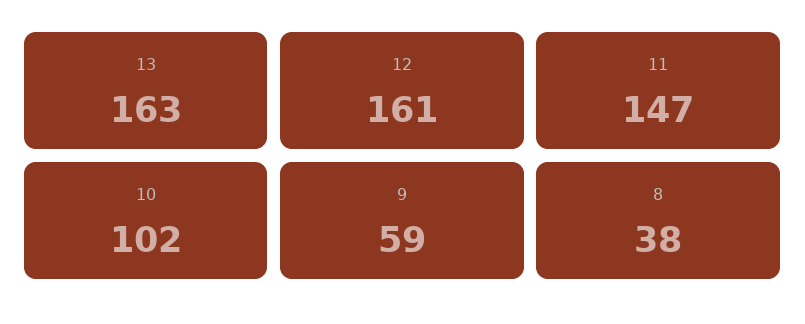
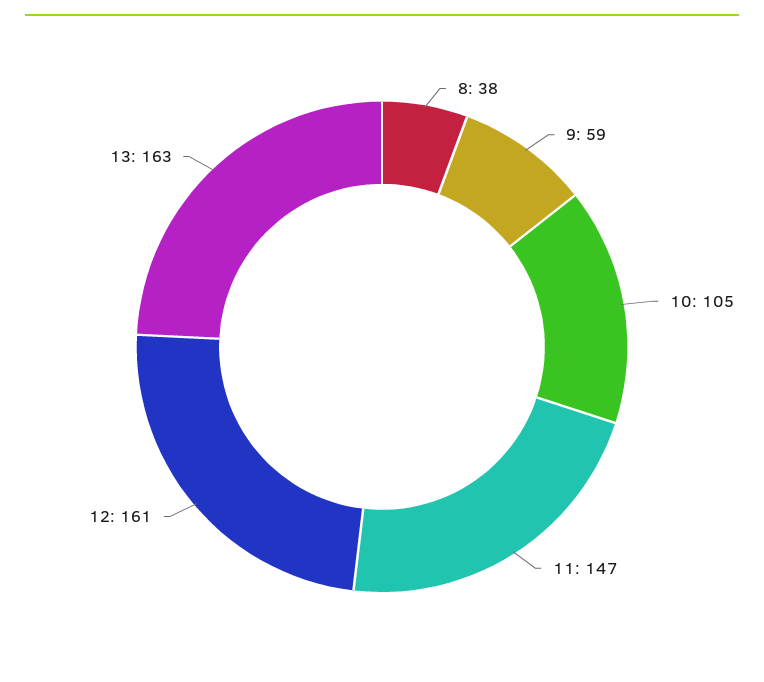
10: 102 -> 105

